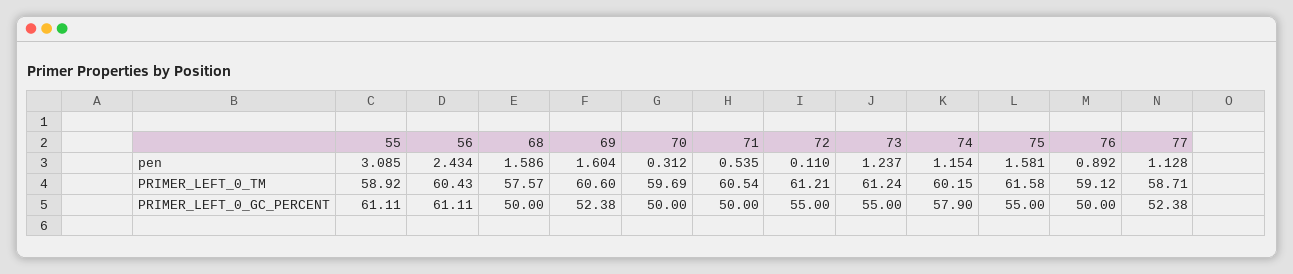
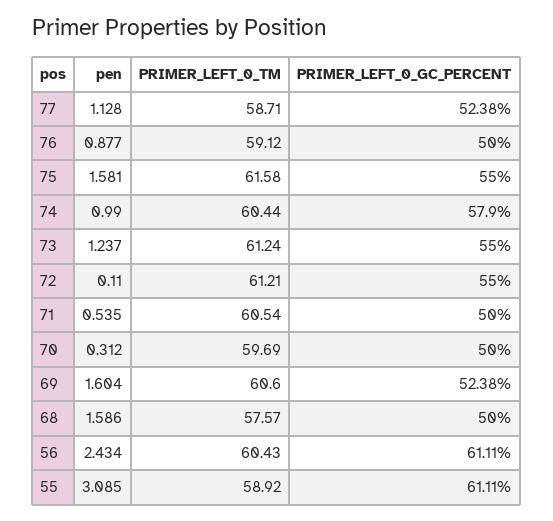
74, pen: 1.154 -> 0.99
76, pen: 0.892 -> 0.877
74, PRIMER_LEFT_0_TM: 60.15 -> 60.44

